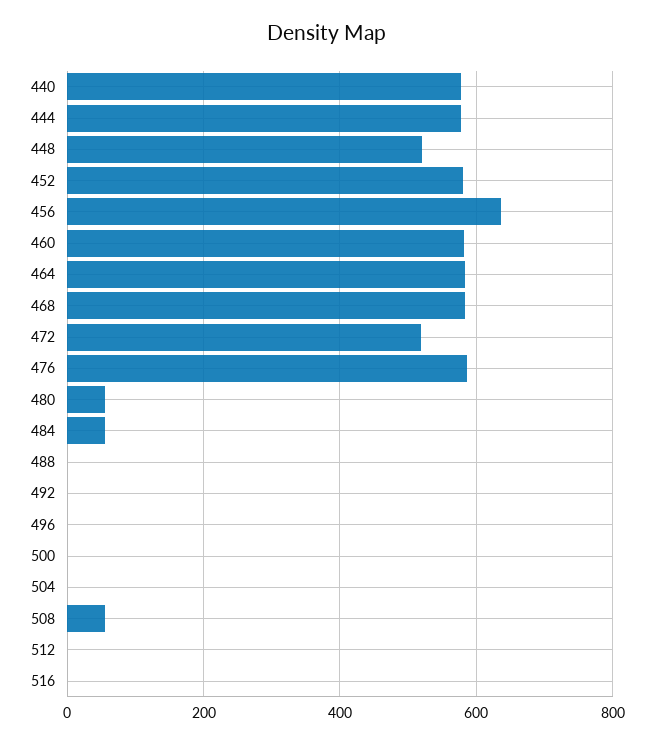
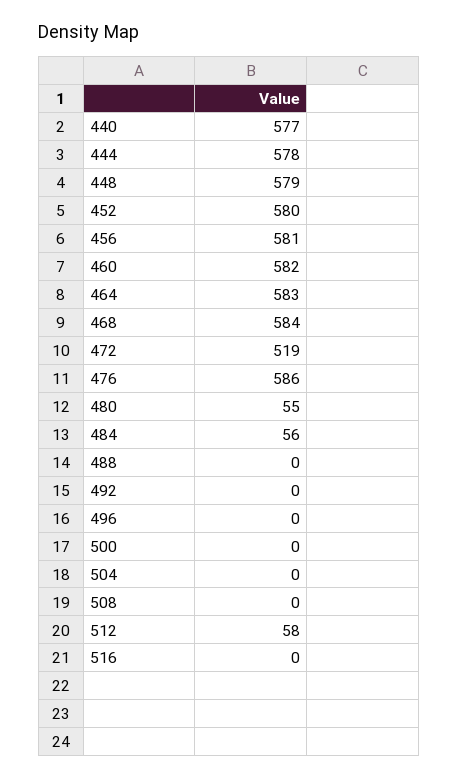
448: 520 -> 579
456: 640 -> 581
508: 60 -> 0
512: 0 -> 58

